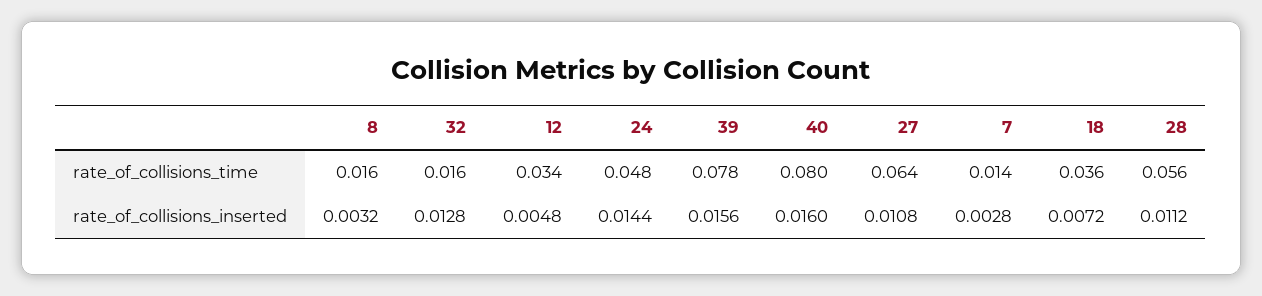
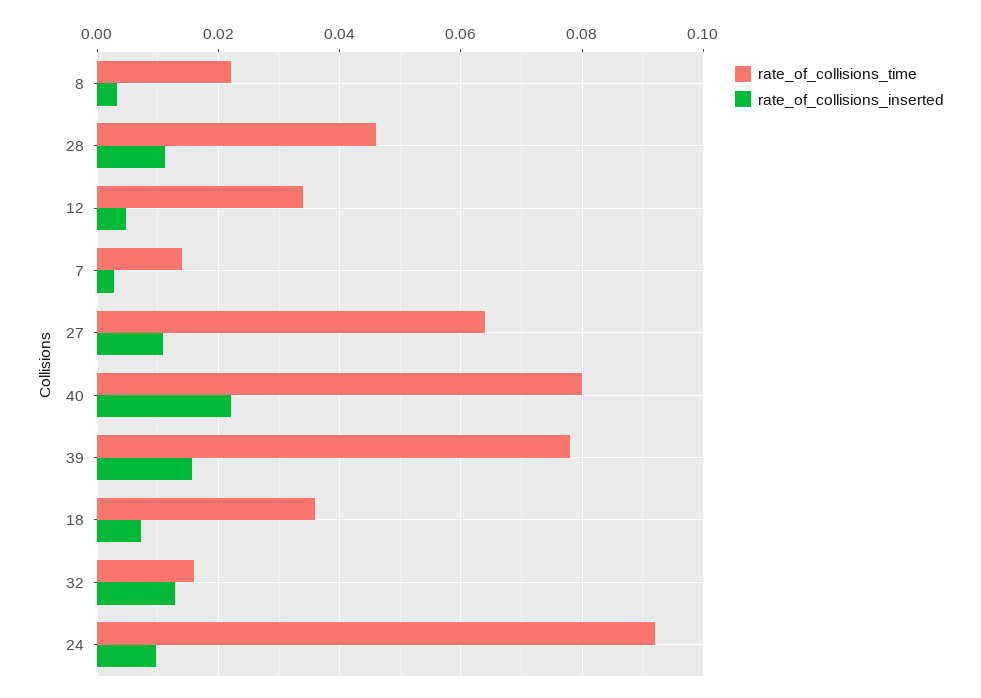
rate_of_collisions_time, 8: 0.016 -> 0.022
rate_of_collisions_time, 24: 0.048 -> 0.092
rate_of_collisions_time, 28: 0.056 -> 0.046
rate_of_collisions_inserted, 24: 0.0144 -> 0.01
rate_of_collisions_inserted, 40: 0.016 -> 0.022

